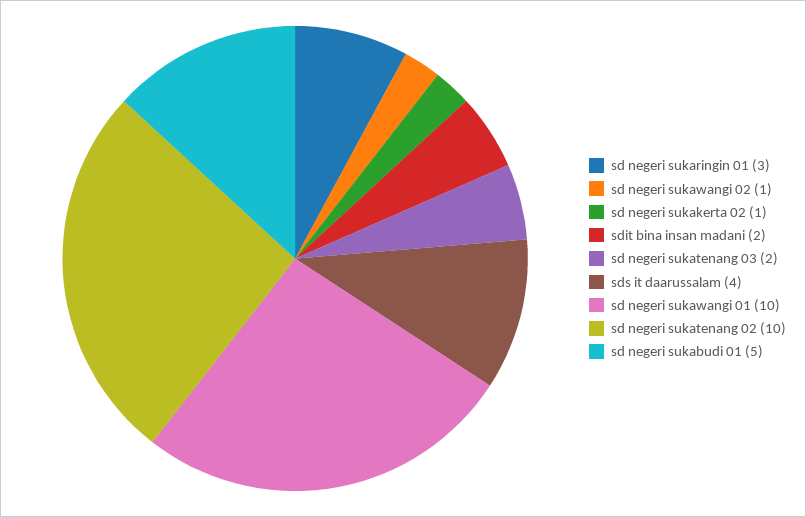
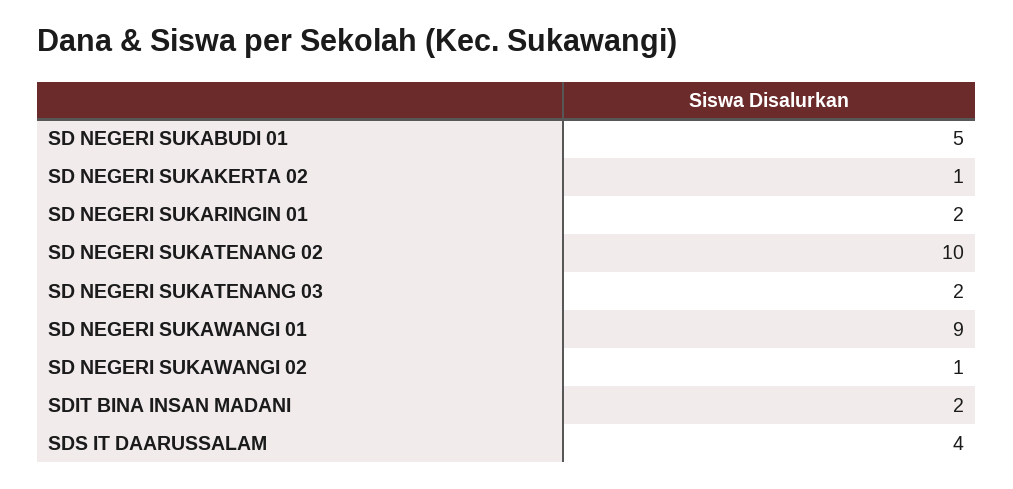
sd negeri sukaringin 01: 3 -> 2
sd negeri sukawangi 01: 10 -> 9

